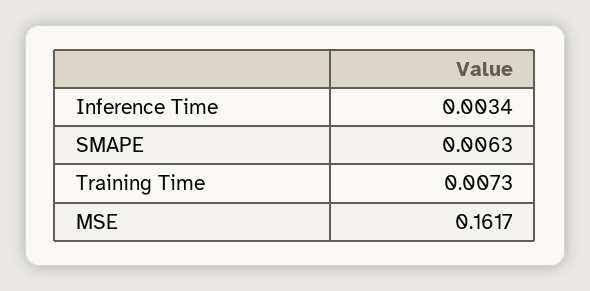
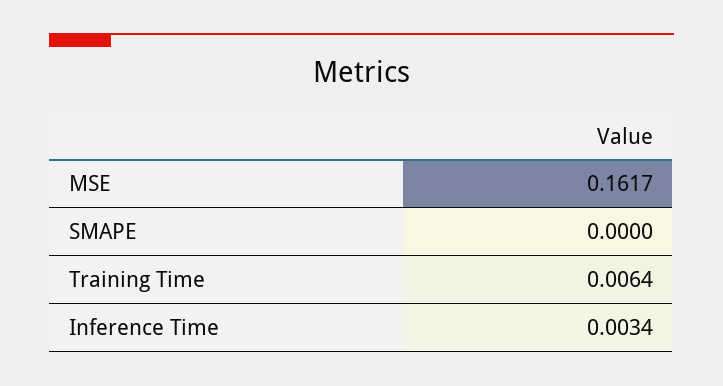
SMAPE: 0.0063 -> 0
Training Time: 0.0073 -> 0.0064

